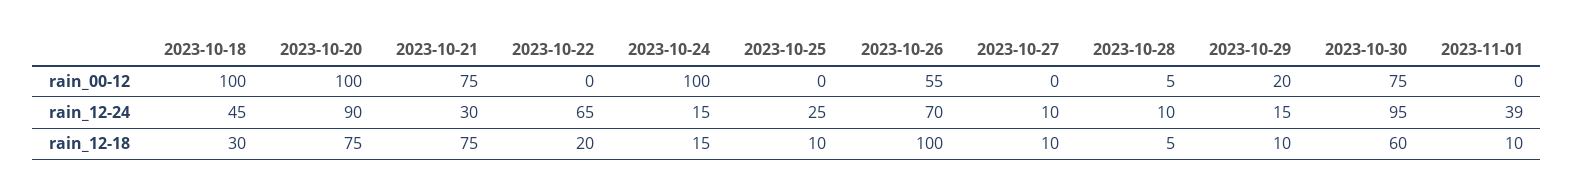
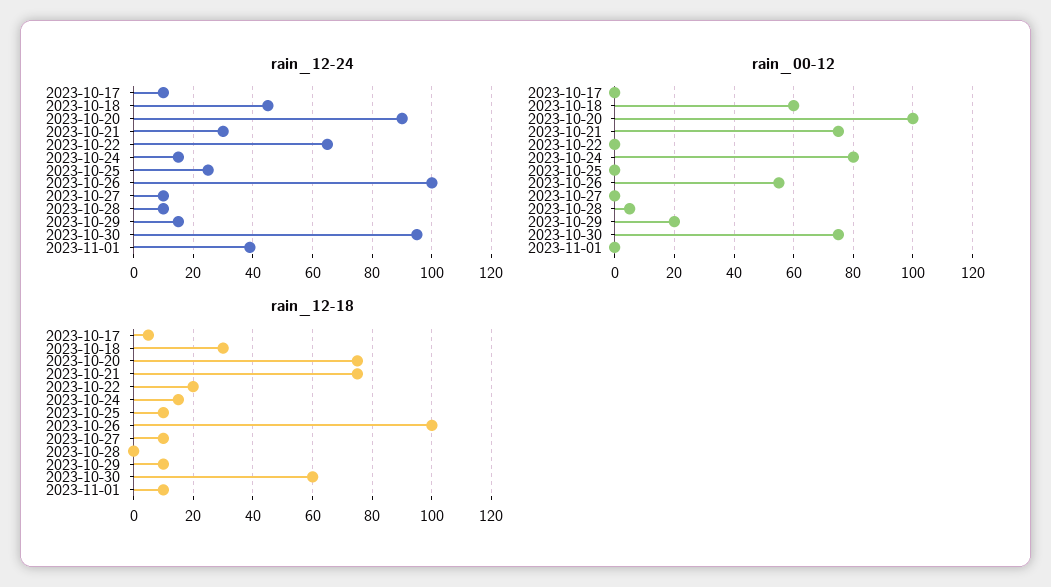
rain_00-12, 2023-10-18: 100 -> 60
rain_00-12, 2023-10-24: 100 -> 80
rain_12-24, 2023-10-26: 70 -> 100
rain_12-18, 2023-10-28: 5 -> 0
rain_12-24, 2023-10-17: none -> 10
rain_00-12, 2023-10-17: none -> 0
rain_12-18, 2023-10-17: none -> 5

